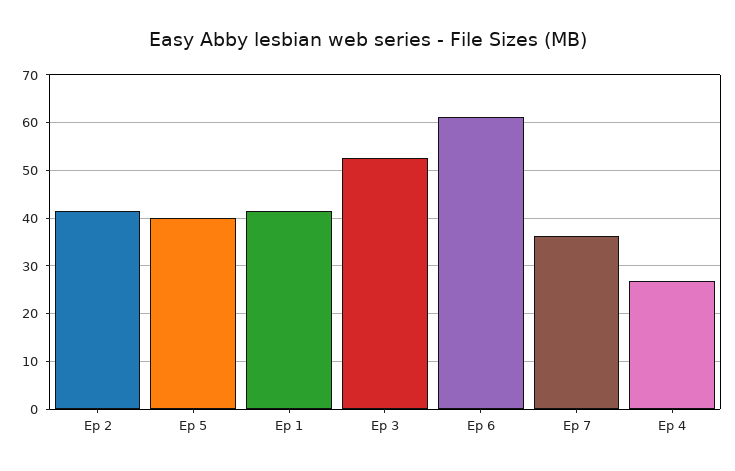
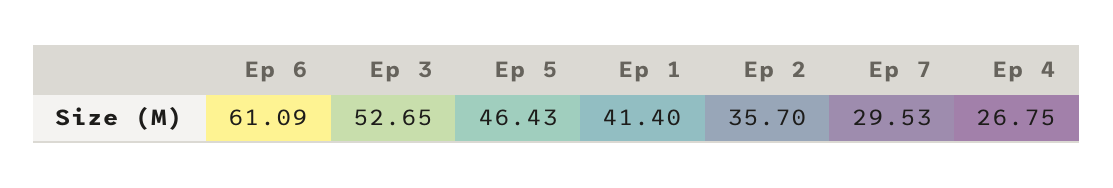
Ep 2: 42 -> 35.7
Ep 5: 40 -> 46.43
Ep 7: 36 -> 29.53

